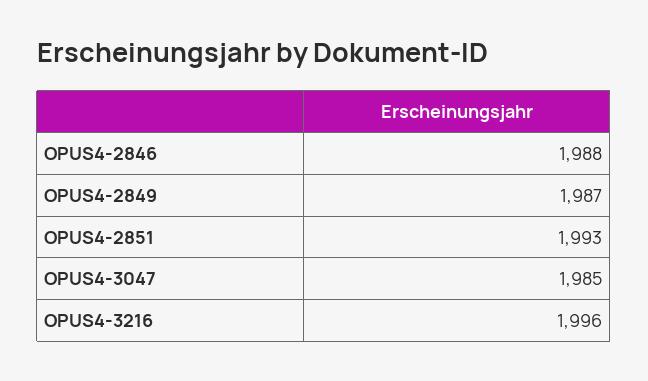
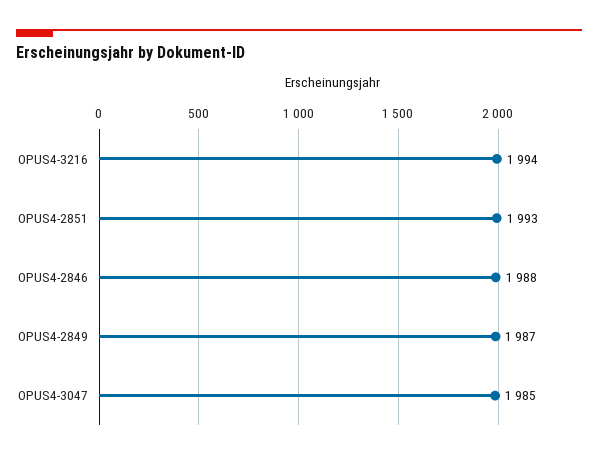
OPUS4-3216: 1996 -> 1994

